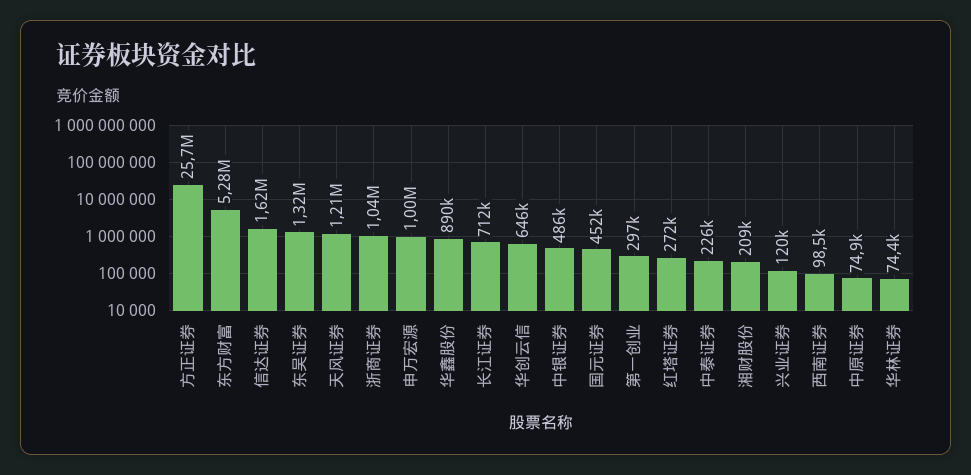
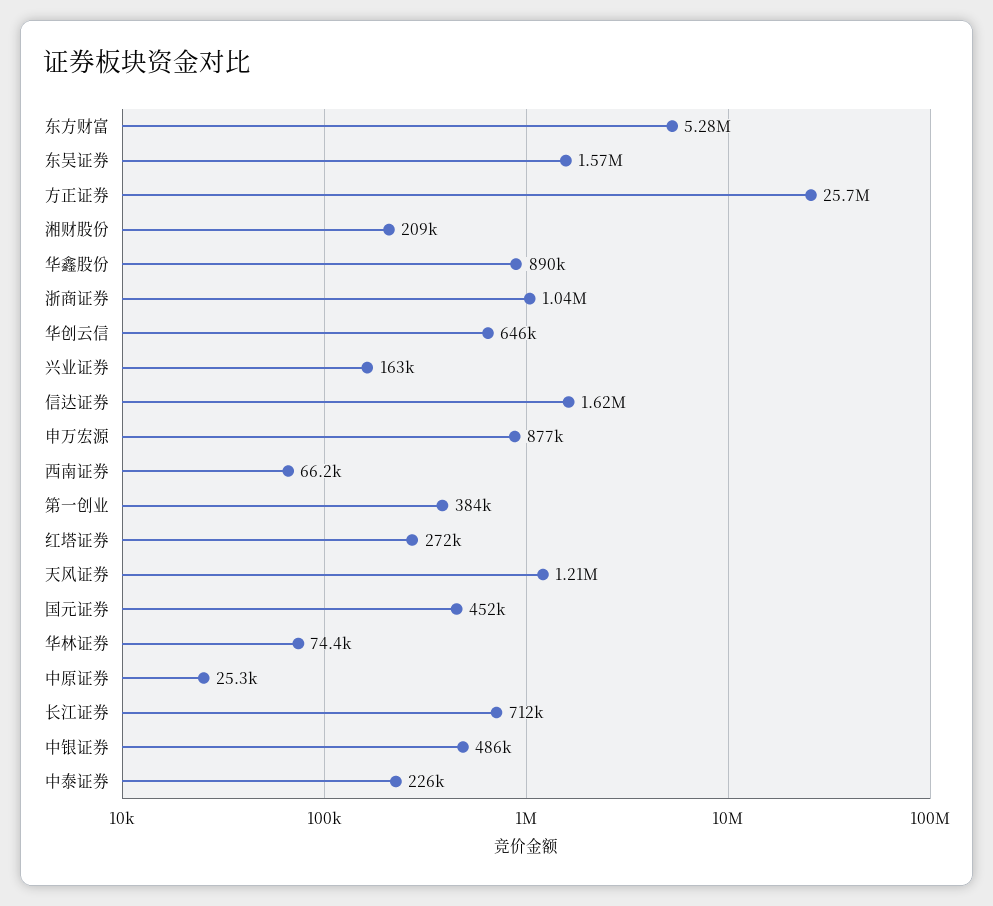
东吴证券: 1320000 -> 1570000
申万宏源: 1000000 -> 877000
第一创业: 297000 -> 384000
兴业证券: 120000 -> 163000
西南证券: 98500 -> 66200
中原证券: 74900 -> 25300

